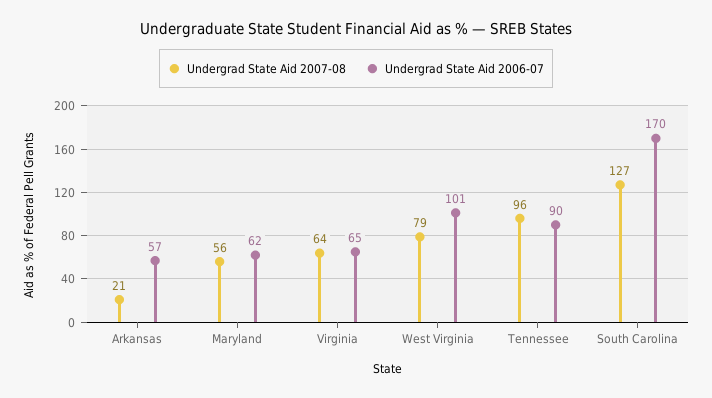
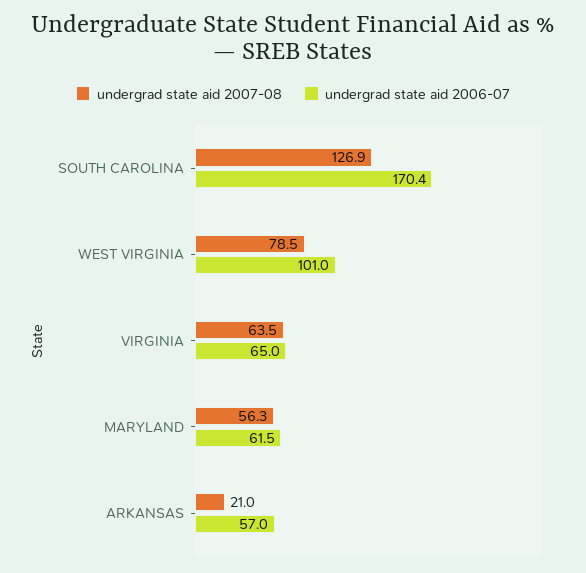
Undergrad State Aid 2007-08, Tennessee: 96 -> none
Undergrad State Aid 2006-07, Tennessee: 90 -> none

